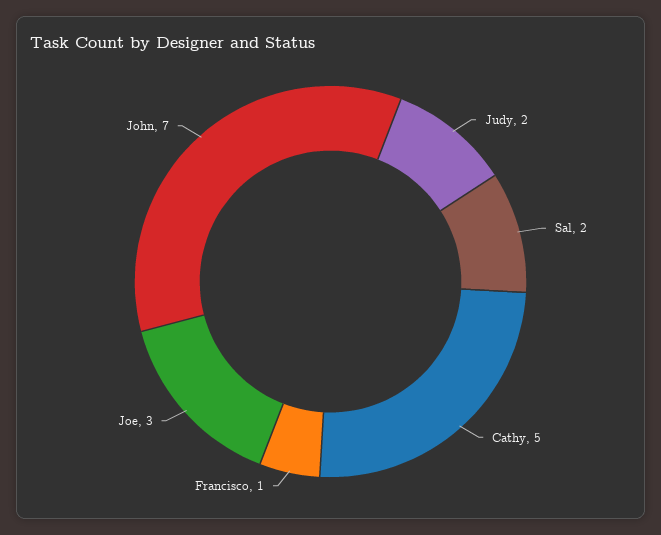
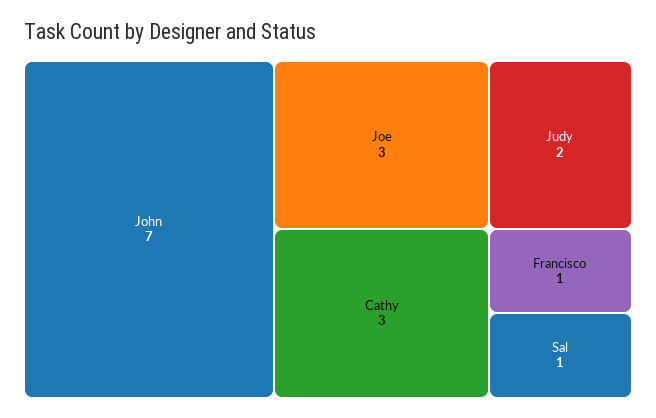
Sal: 2 -> 1
Cathy: 5 -> 3

